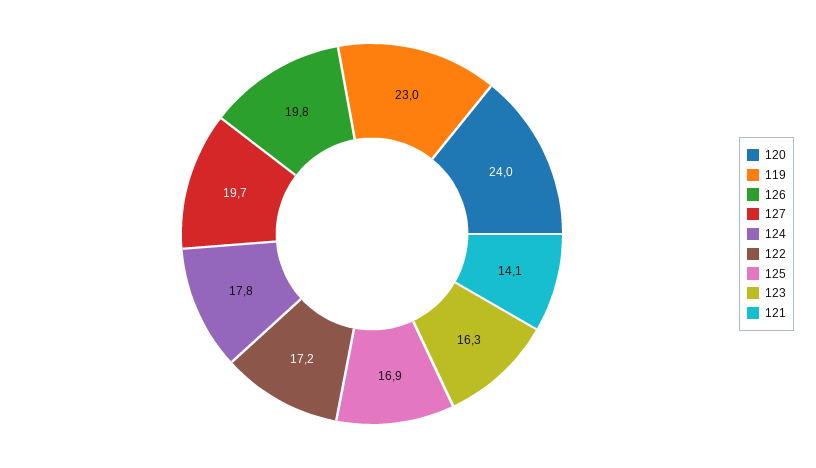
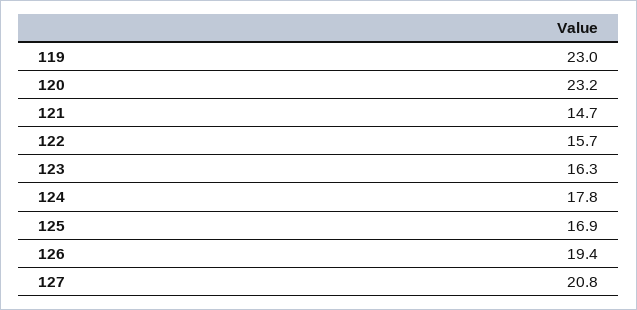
120: 24 -> 23.2
126: 19.8 -> 19.4
127: 19.7 -> 20.8
122: 17.2 -> 15.7
121: 14.1 -> 14.7

